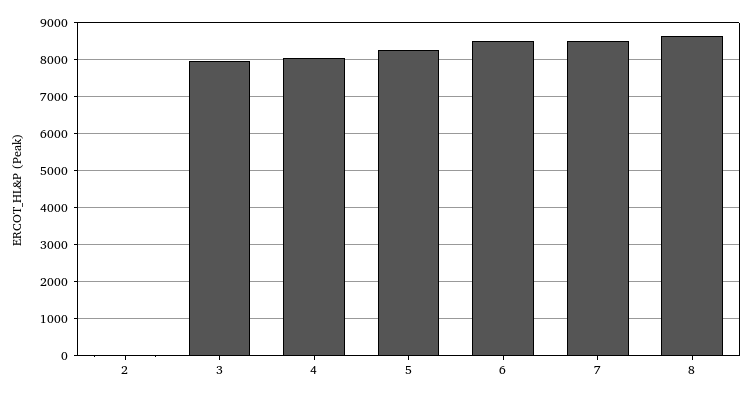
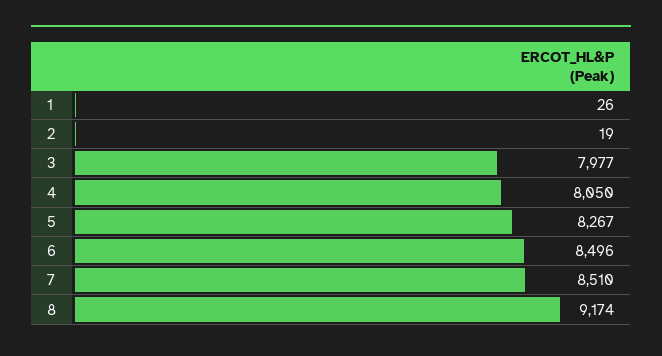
8: 8600 -> 9174
1: none -> 26

